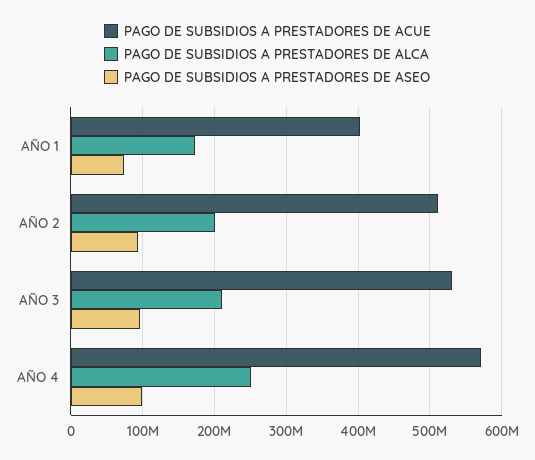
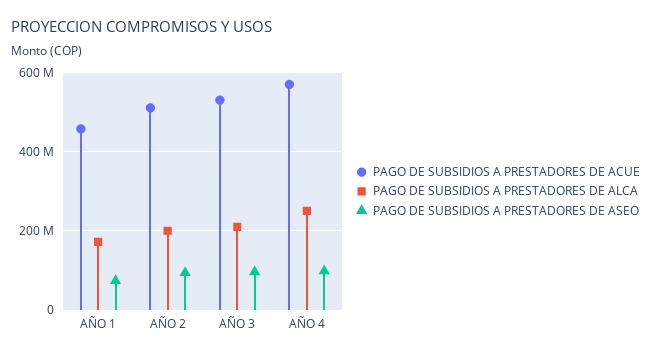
PAGO DE SUBSIDIOS A PRESTADORES DE ACUE, AÑO 1: 400000000 -> 460000000

